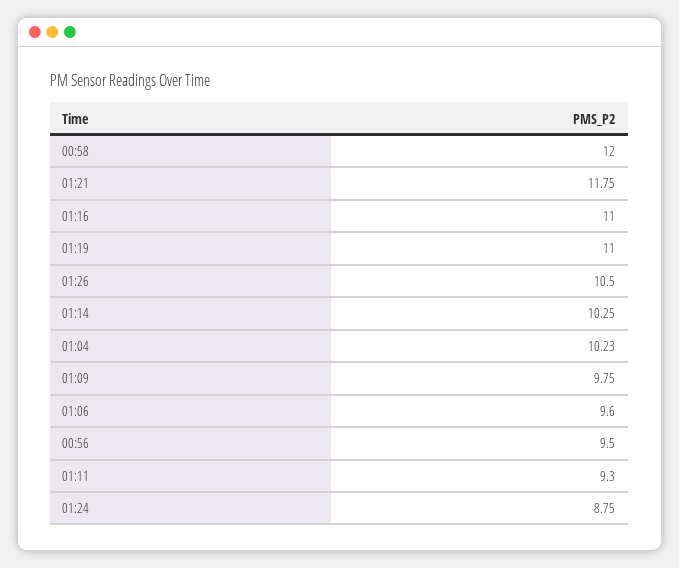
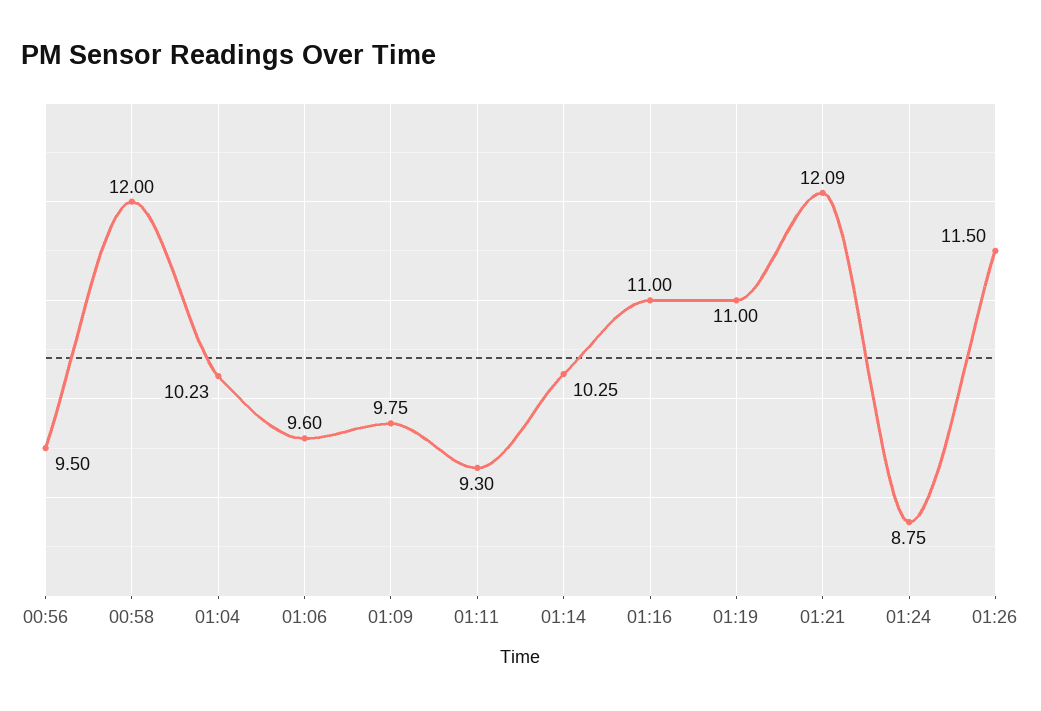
01:21: 11.75 -> 12.09
01:26: 10.5 -> 11.5

